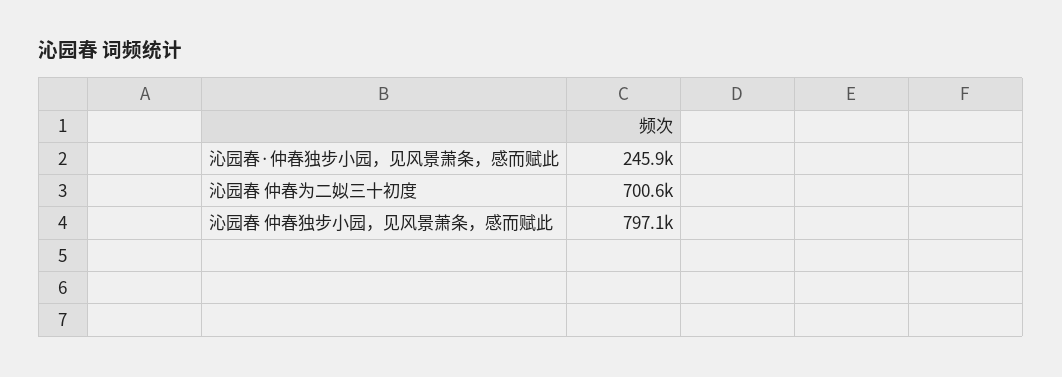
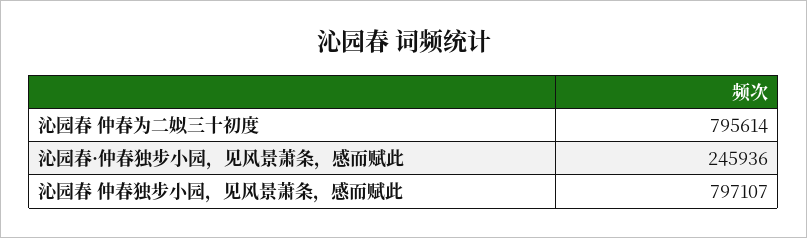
沁园春 仲春为二姒三十初度: 700600 -> 795614

